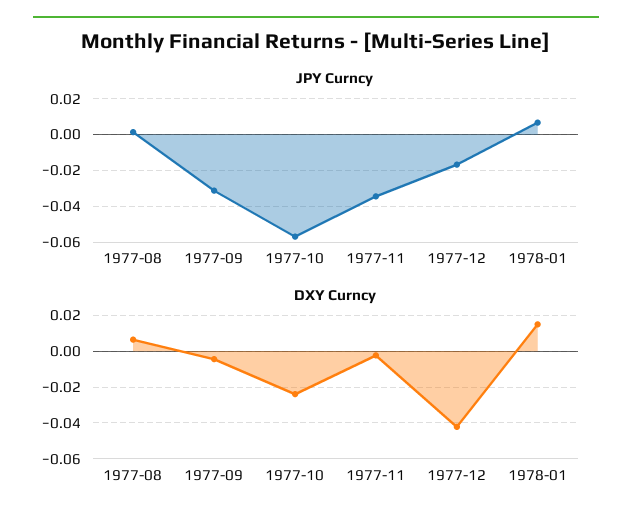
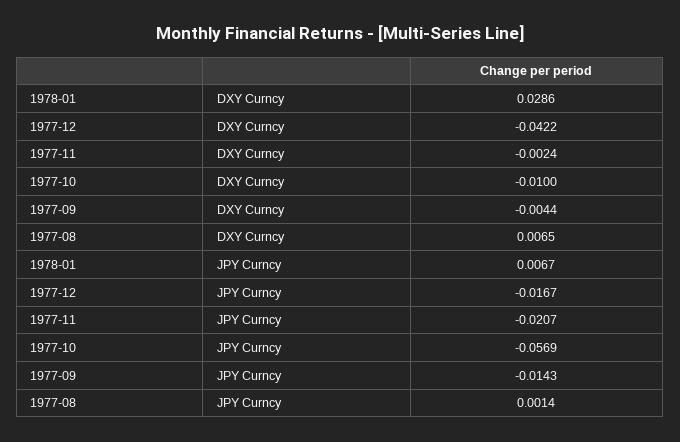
JPY Curncy, 1977-09: -0.03 -> -0.0143
JPY Curncy, 1977-11: -0.035 -> -0.0207
DXY Curncy, 1977-10: -0.025 -> -0.01
DXY Curncy, 1978-01: 0.015 -> 0.0286

